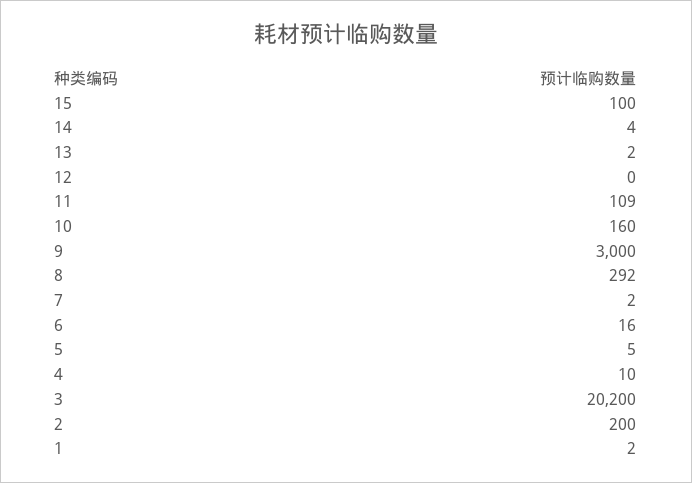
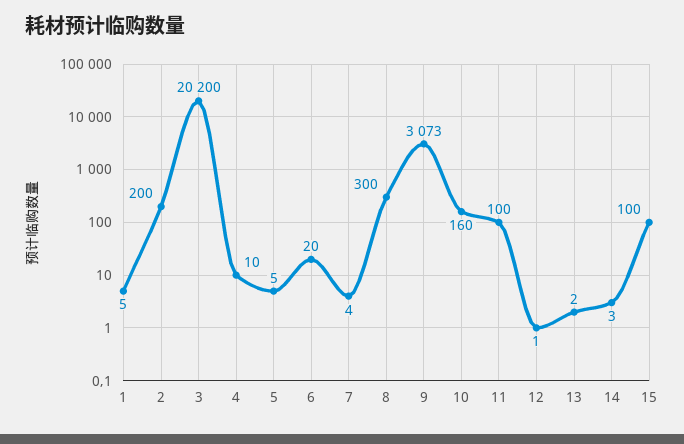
14: 4 -> 3
12: 0 -> 1
11: 109 -> 100
9: 3000 -> 3073
8: 292 -> 300
7: 2 -> 4
6: 16 -> 20
1: 2 -> 5

